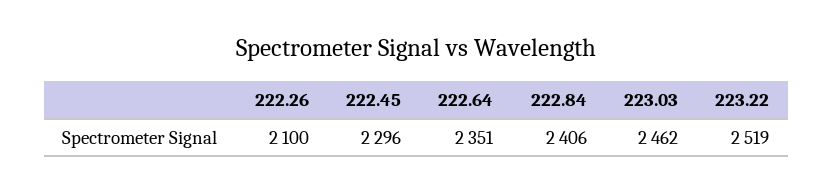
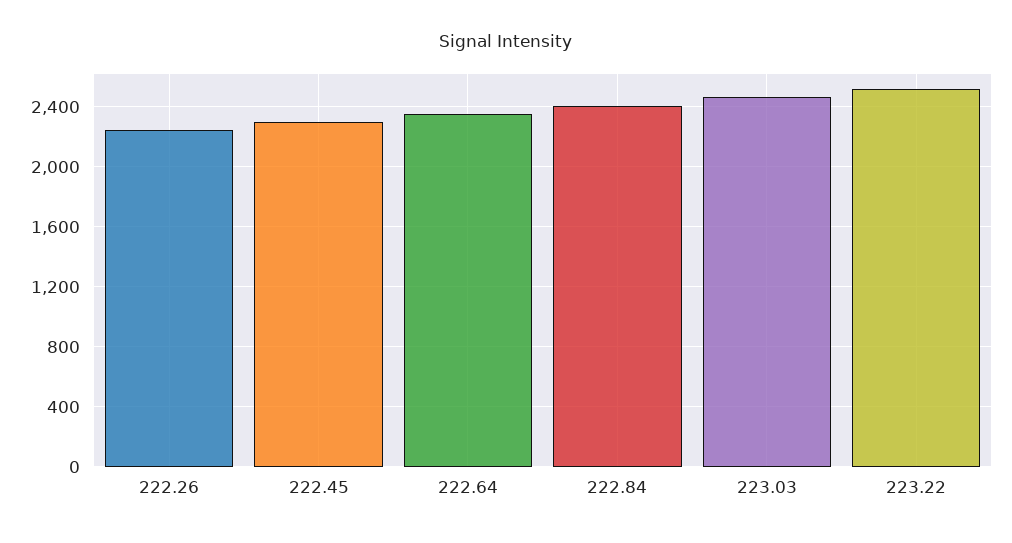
222.26: 2100 -> 2250

